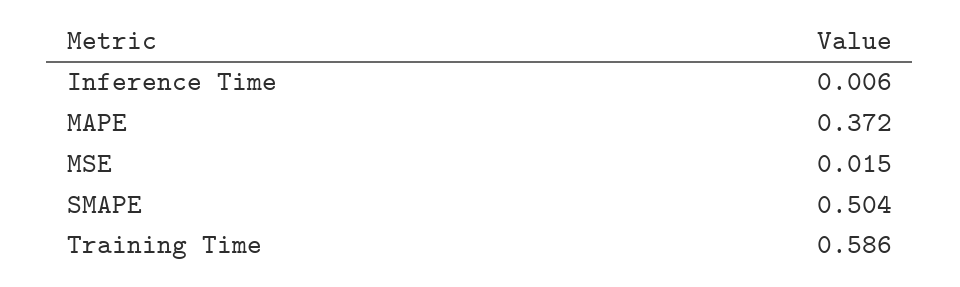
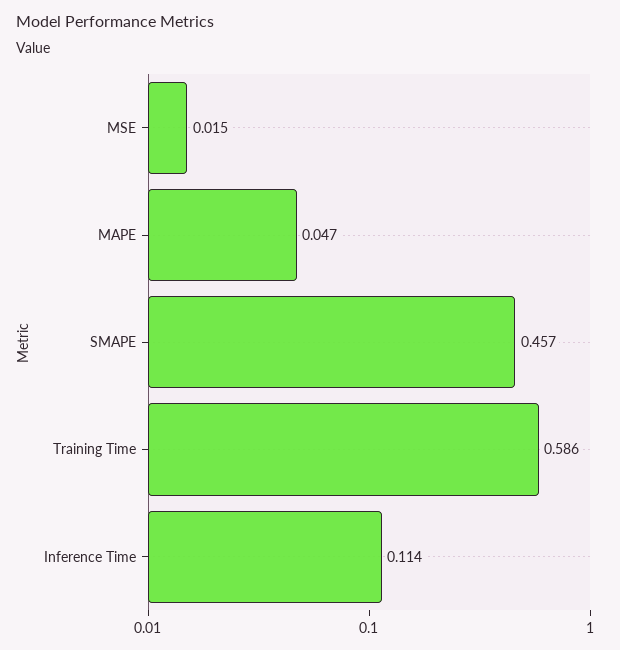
Inference Time: 0.006 -> 0.114
MAPE: 0.372 -> 0.047
SMAPE: 0.504 -> 0.457

